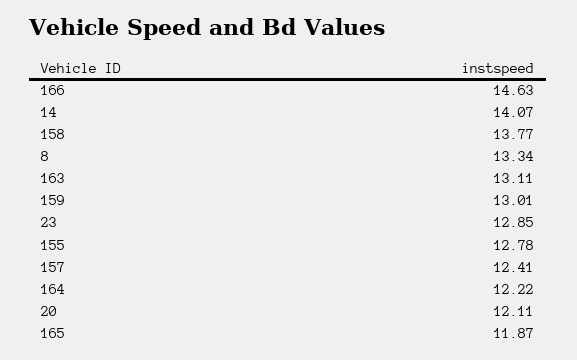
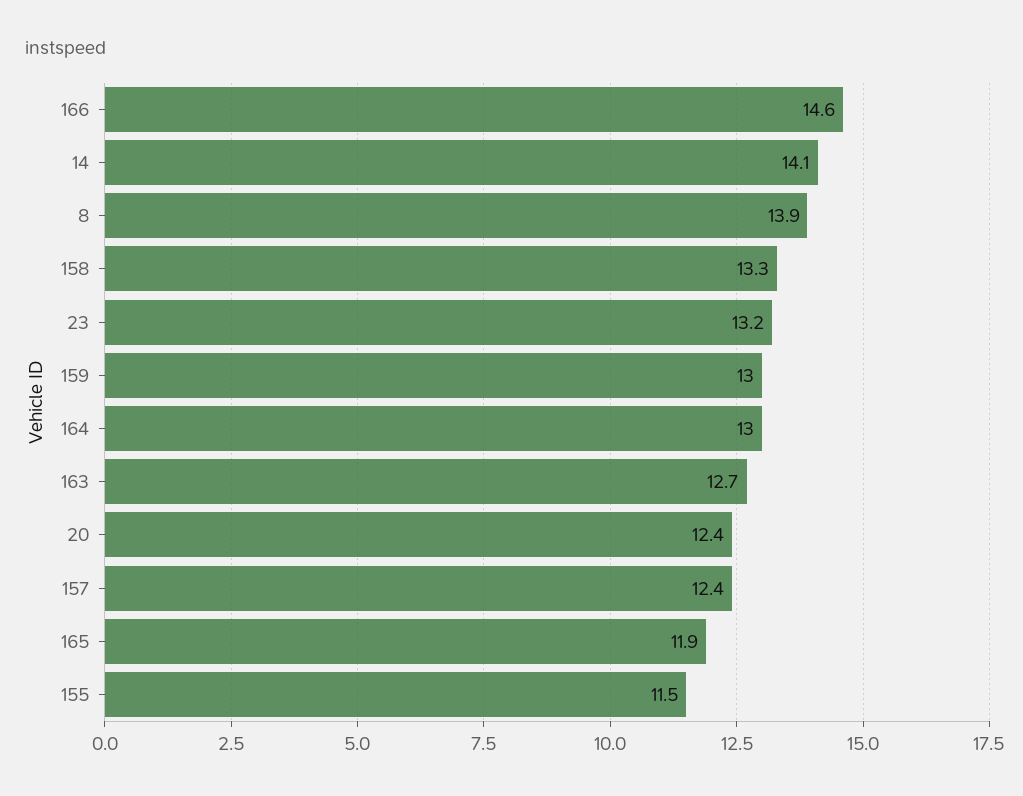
158: 13.77 -> 13.3
8: 13.34 -> 13.9
163: 13.11 -> 12.7
23: 12.85 -> 13.2
155: 12.78 -> 11.5
164: 12.22 -> 13
20: 12.11 -> 12.4

